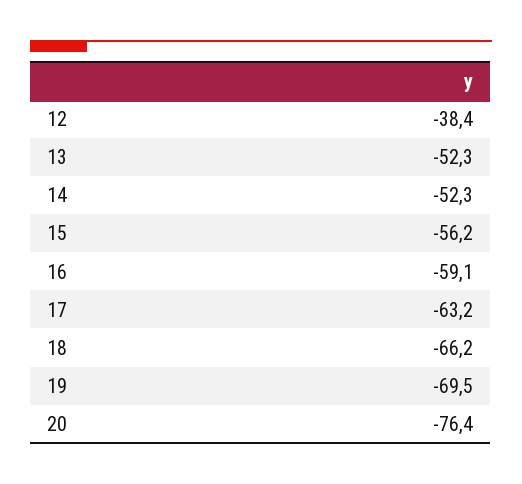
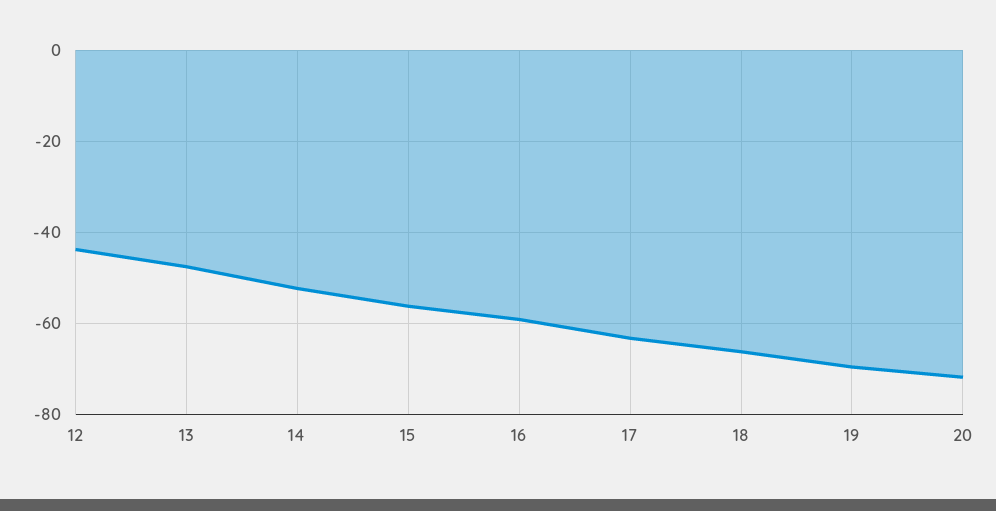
12: -38.4 -> -44
13: -52.3 -> -48
20: -76.4 -> -72

